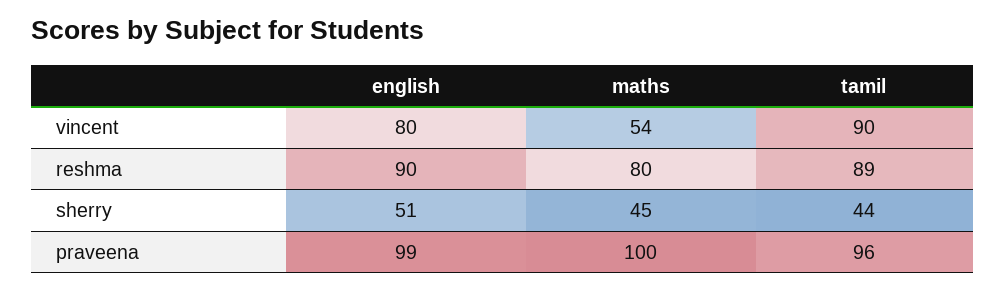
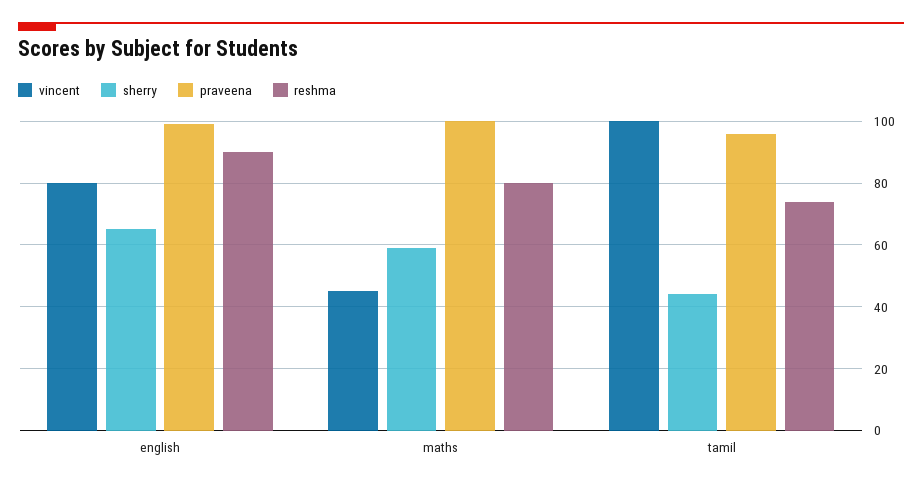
vincent, maths: 54 -> 45
vincent, tamil: 90 -> 100
reshma, tamil: 89 -> 75
sherry, english: 51 -> 65
sherry, maths: 45 -> 60

